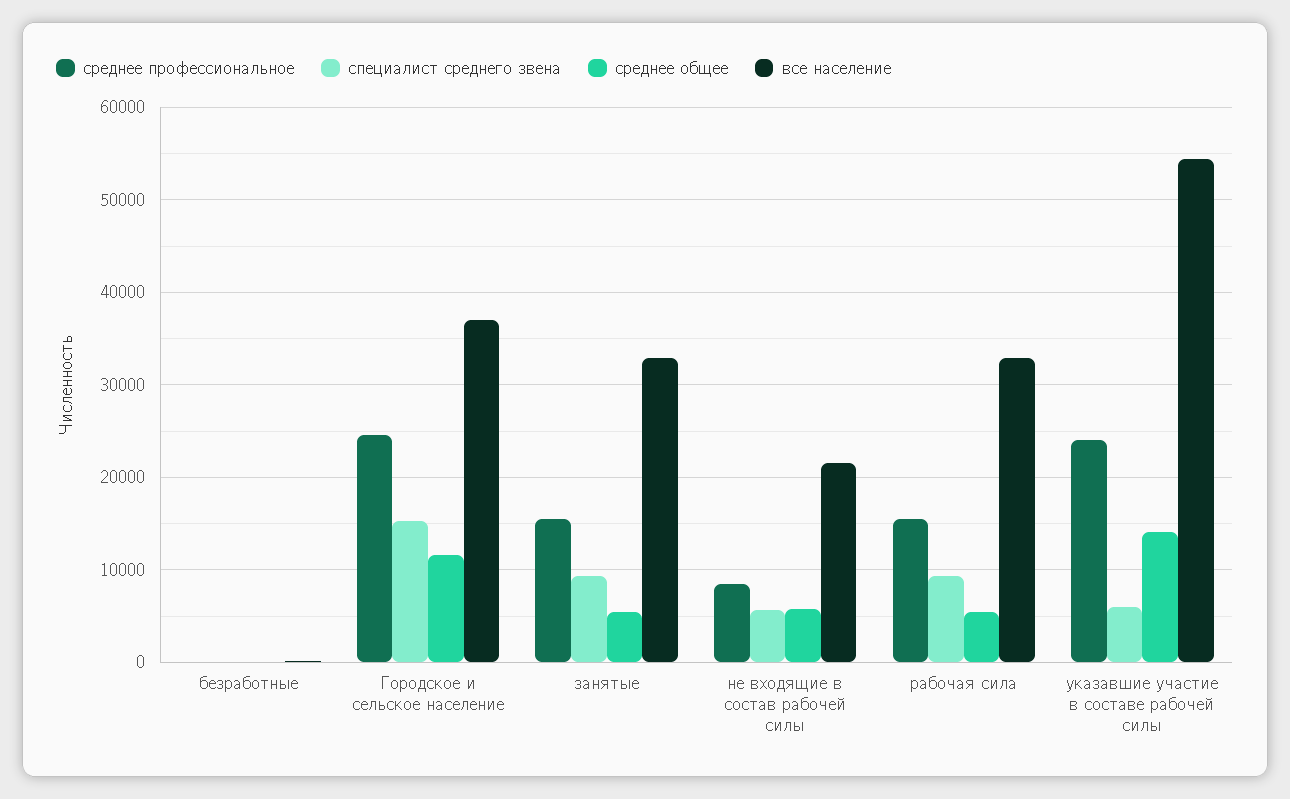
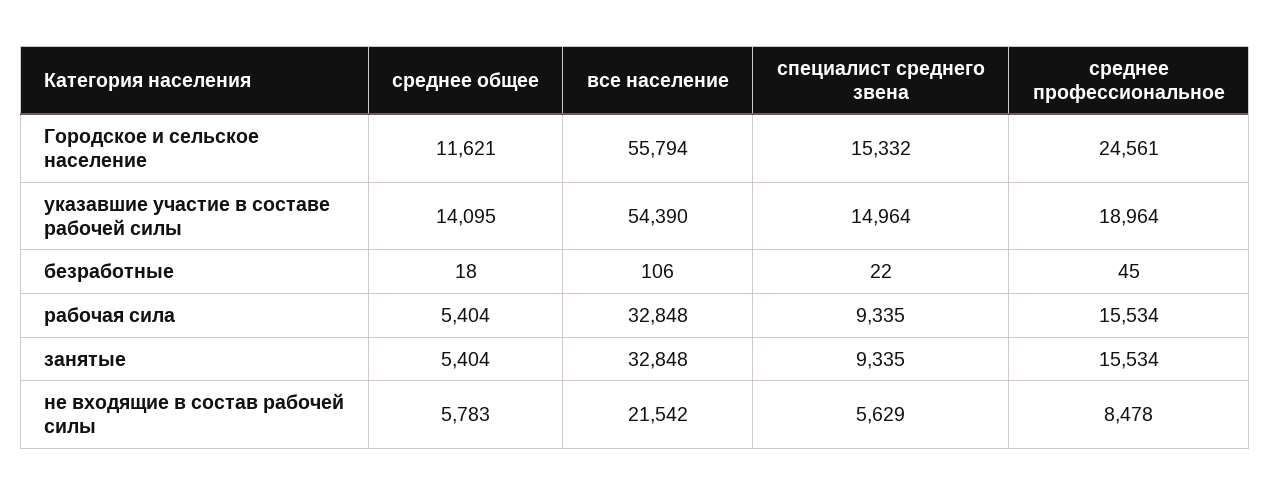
все население, Городское и сельское население: 37000 -> 55794
среднее профессиональное, указавшие участие в составе рабочей силы: 24000 -> 18964
специалист среднего звена, указавшие участие в составе рабочей силы: 6000 -> 14964

